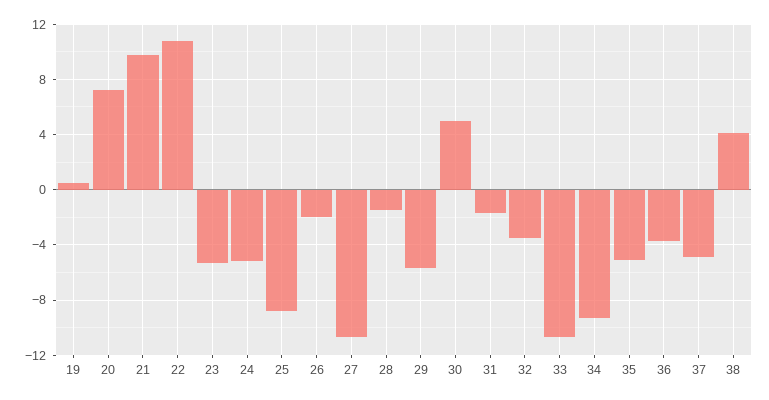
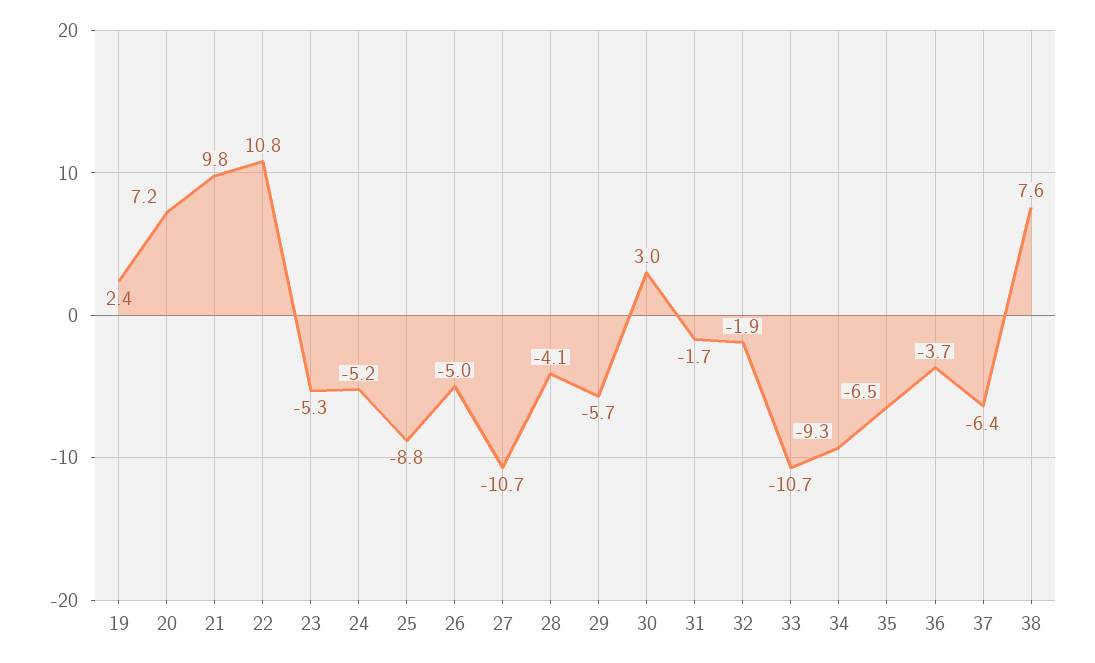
19: 0.5 -> 2.4
26: -2 -> -5
28: -1.5 -> -4.1
30: 5 -> 3
32: -3.5 -> -1.9
35: -5 -> -6.5
37: -5 -> -6.4
38: 4 -> 7.6

